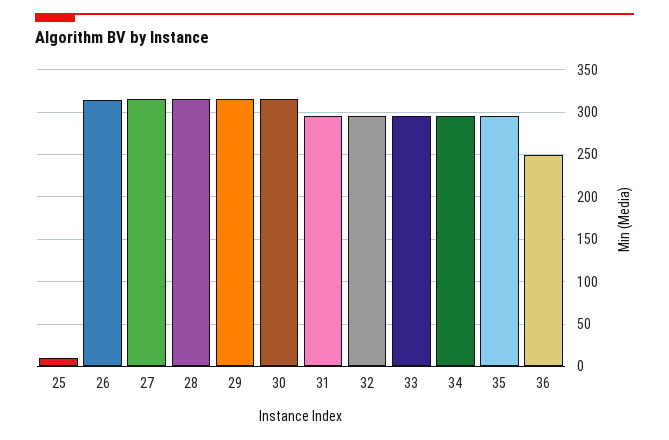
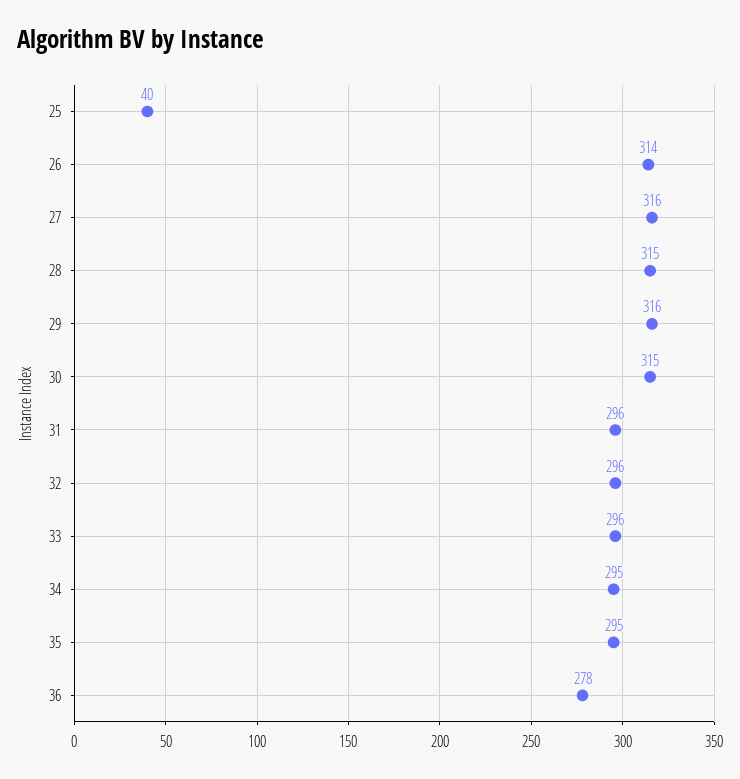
25: 10 -> 40
36: 250 -> 278

